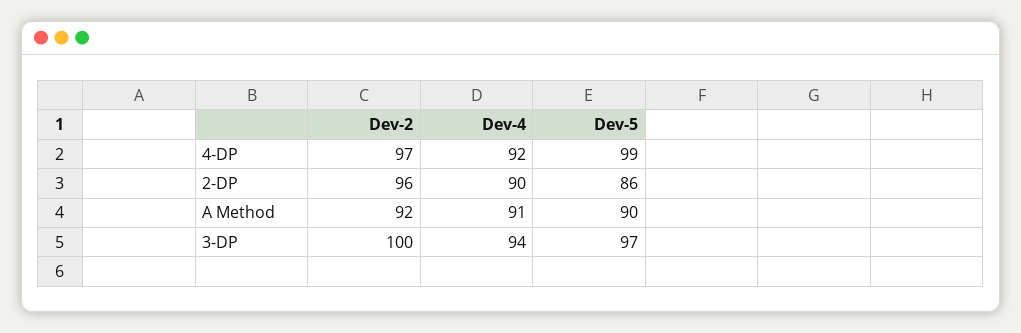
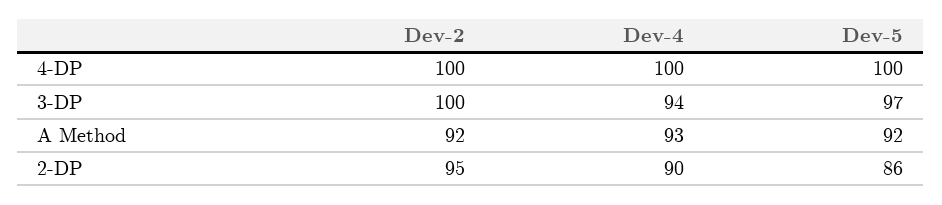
Dev-2, 4-DP: 97 -> 100
Dev-4, 4-DP: 92 -> 100
Dev-5, 4-DP: 99 -> 100
Dev-2, 2-DP: 96 -> 95
Dev-4, A Method: 91 -> 93
Dev-5, A Method: 90 -> 92

